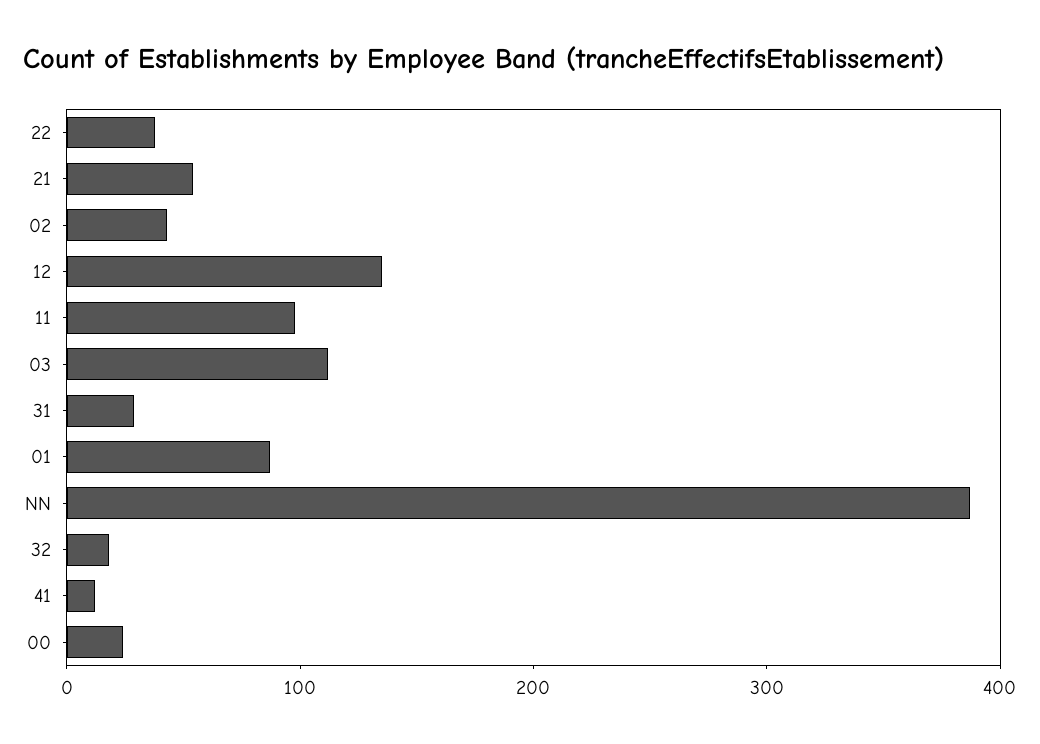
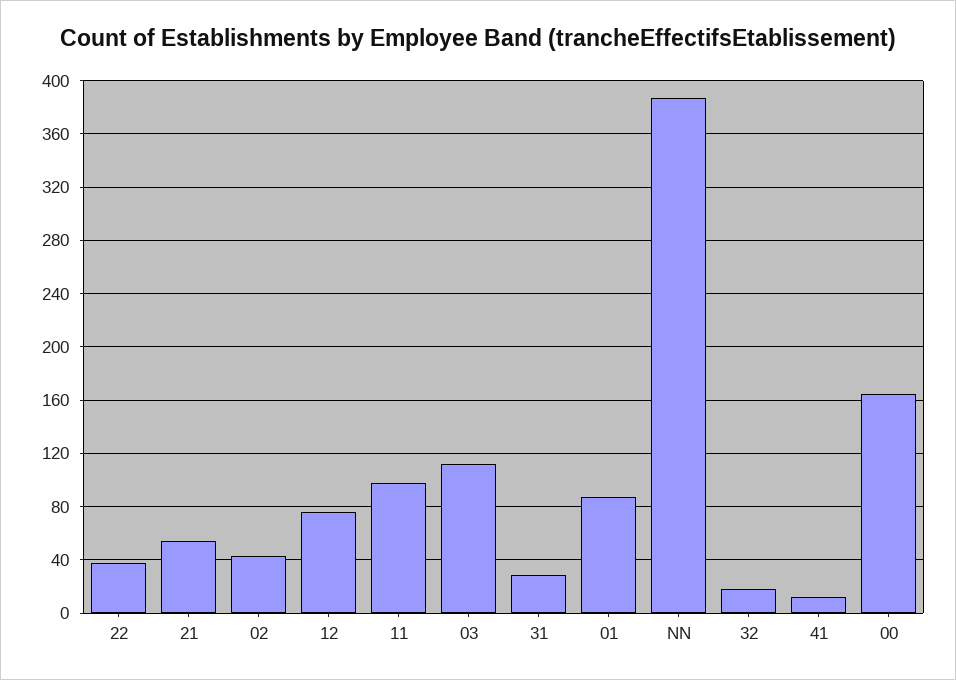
12: 140 -> 75
00: 20 -> 165

